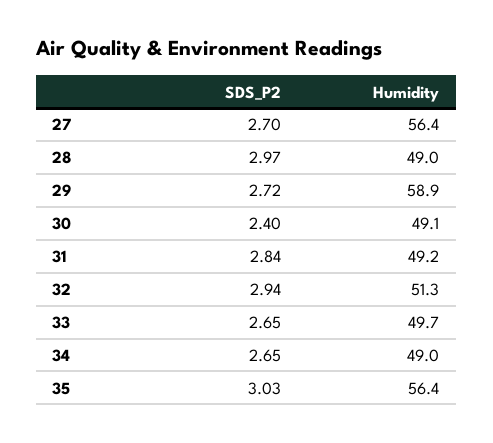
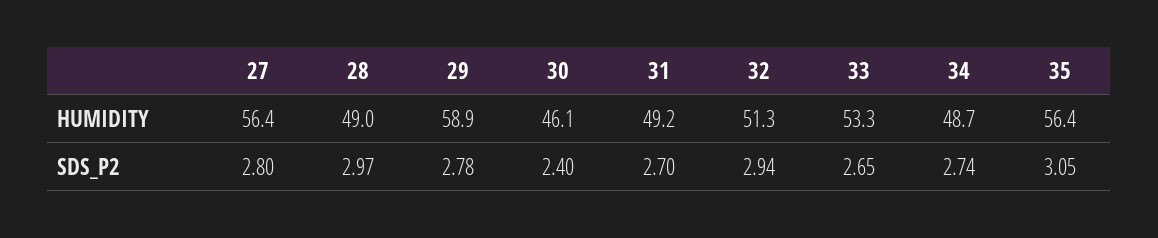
SDS_P2, 27: 2.7 -> 2.8
SDS_P2, 29: 2.72 -> 2.78
Humidity, 30: 49.1 -> 46.1
SDS_P2, 31: 2.84 -> 2.7
Humidity, 33: 49.7 -> 53.3
SDS_P2, 34: 2.65 -> 2.74
Humidity, 34: 49 -> 48.7
SDS_P2, 35: 3.03 -> 3.05

